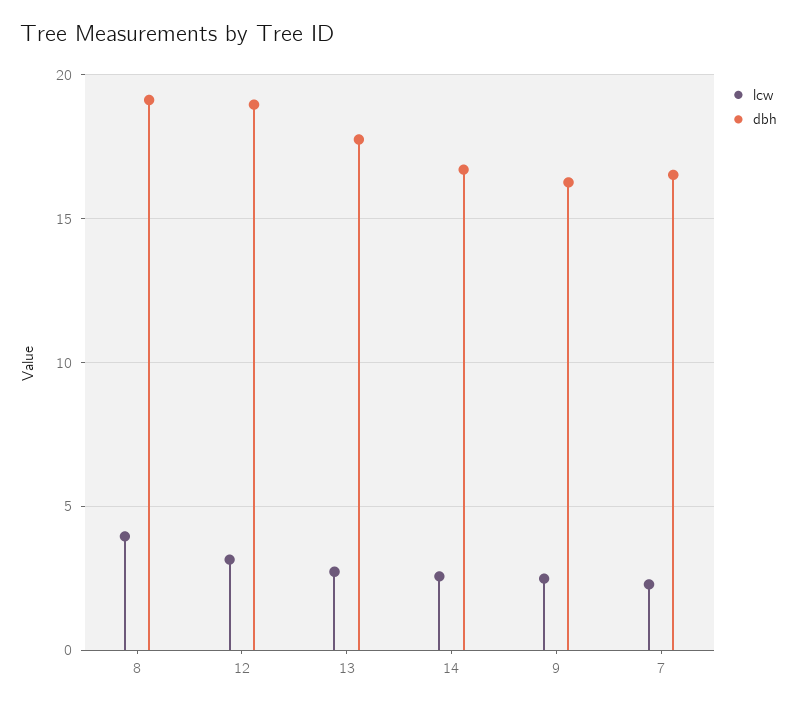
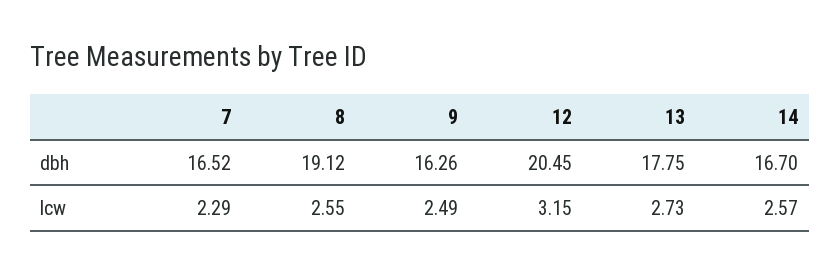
lcw, 8: 4 -> 2.55
dbh, 12: 19 -> 20.45

